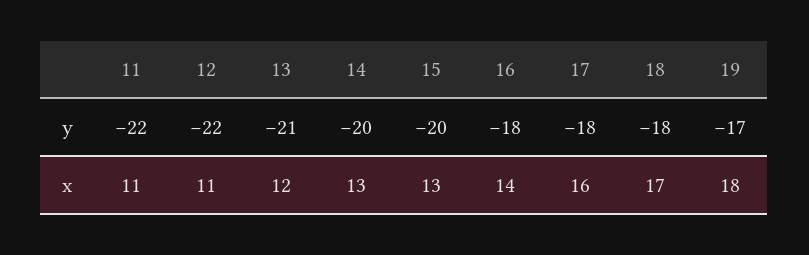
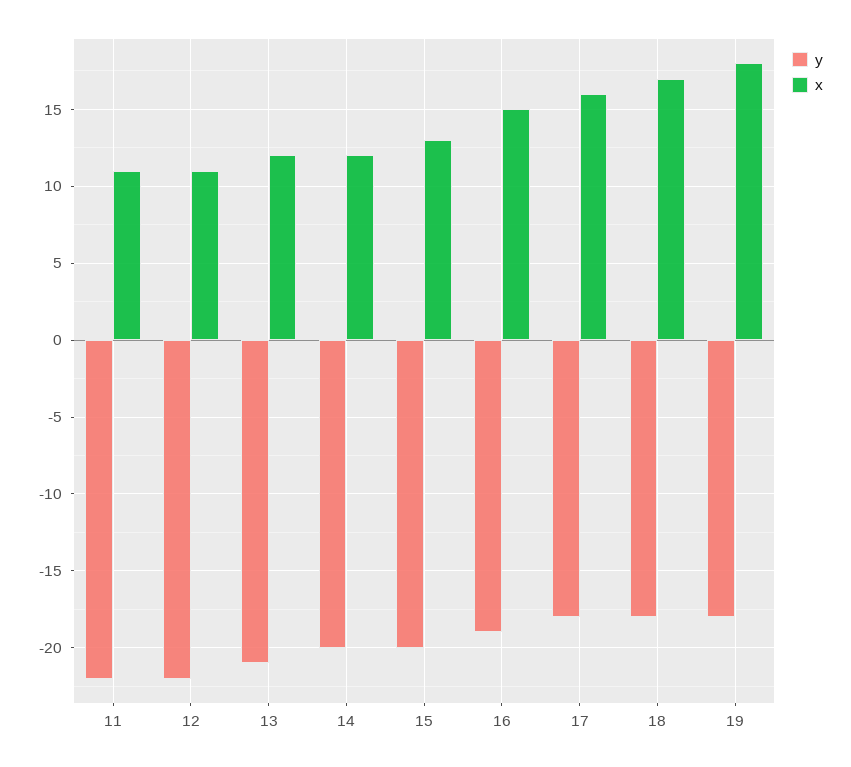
y, 16: -18 -> -19
y, 19: -17 -> -18
x, 14: 13 -> 12
x, 16: 14 -> 15

